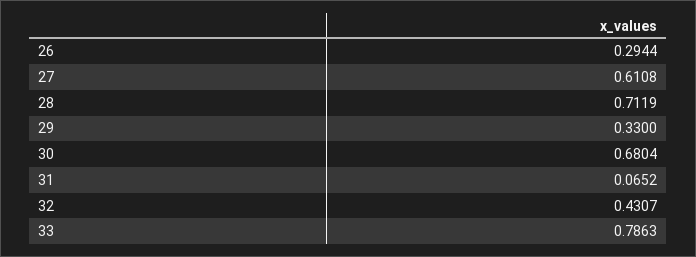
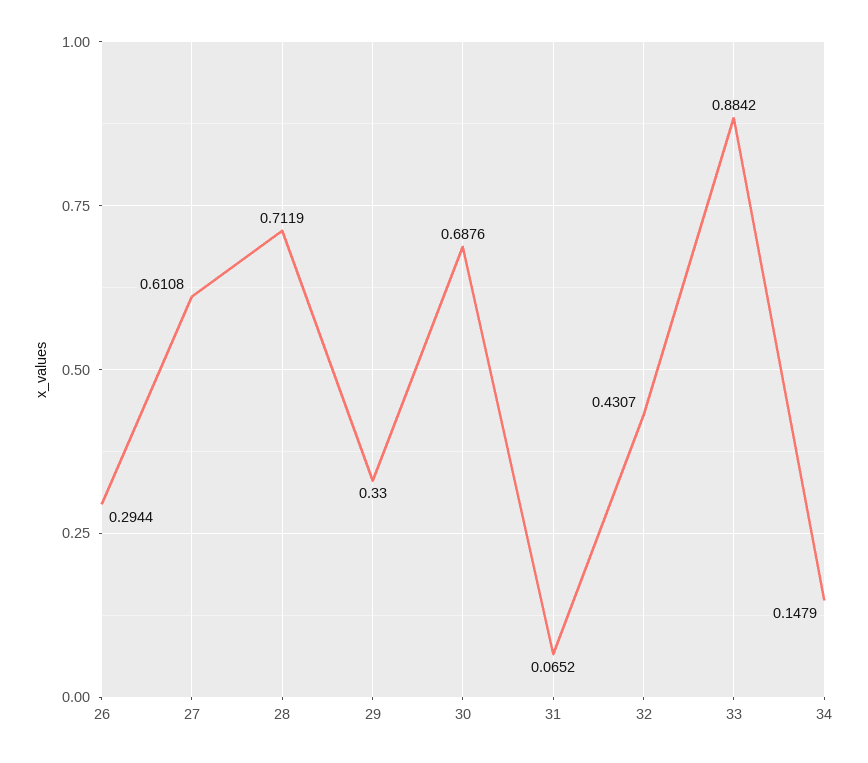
30: 0.6804 -> 0.6876
33: 0.7863 -> 0.8842
34: none -> 0.1479

